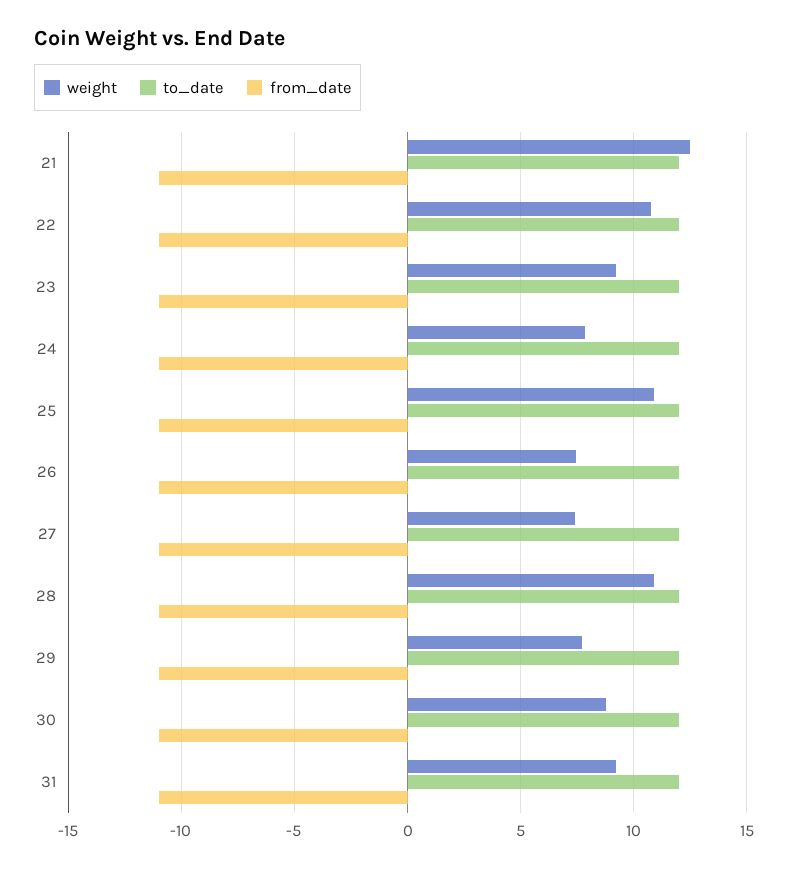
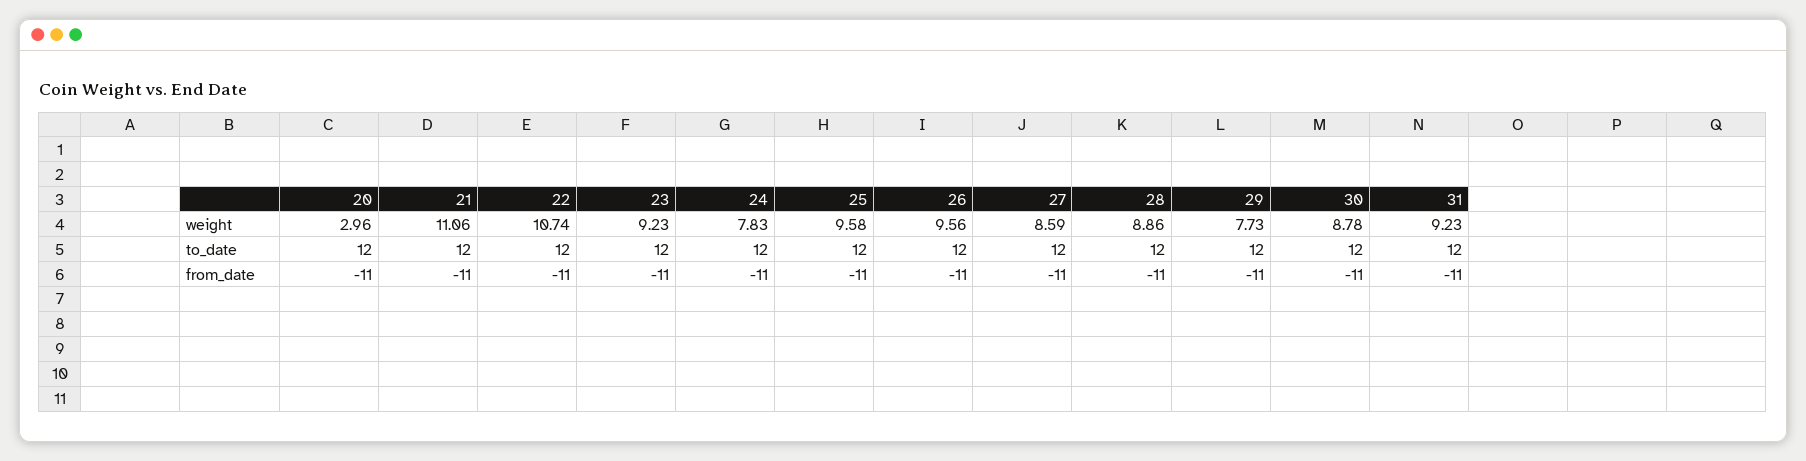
weight, 21: 12.5 -> 11.06
weight, 25: 11 -> 9.58
weight, 26: 7.5 -> 9.56
weight, 27: 7.5 -> 8.59
weight, 28: 11 -> 8.86
weight, 20: none -> 2.96
to_date, 20: none -> 12
from_date, 20: none -> -11

